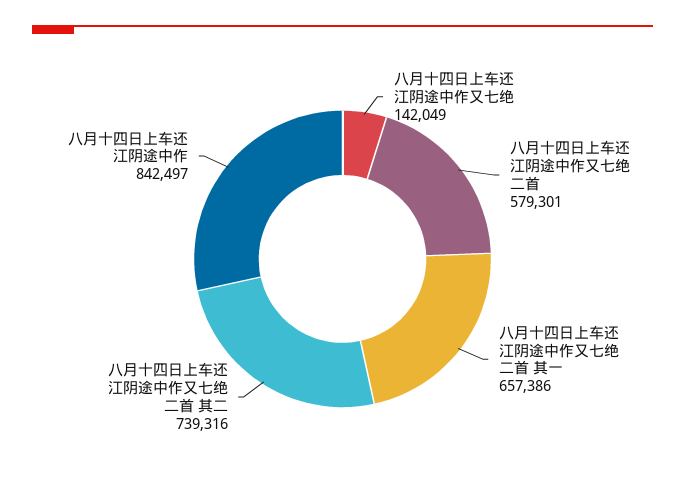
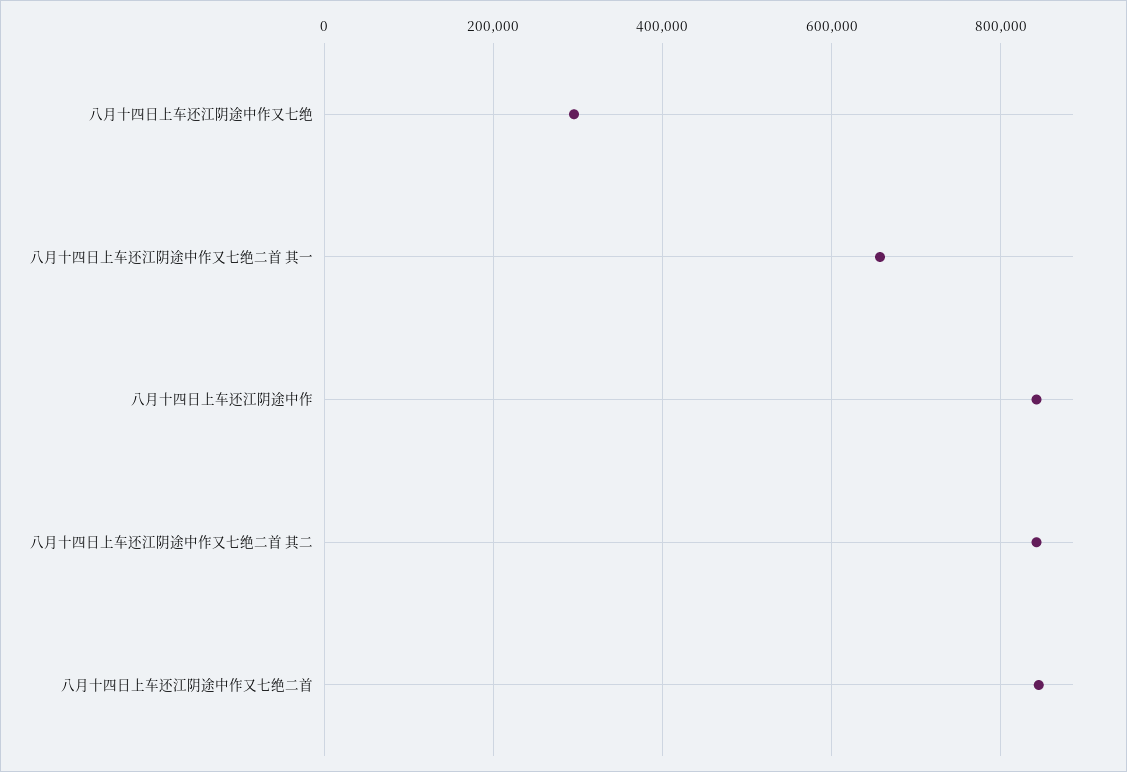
八月十四日上车还江阴途中作又七绝: 142049 -> 300000
八月十四日上车还江阴途中作又七绝二首: 579301 -> 840000
八月十四日上车还江阴途中作又七绝二首 其二: 739316 -> 840000

